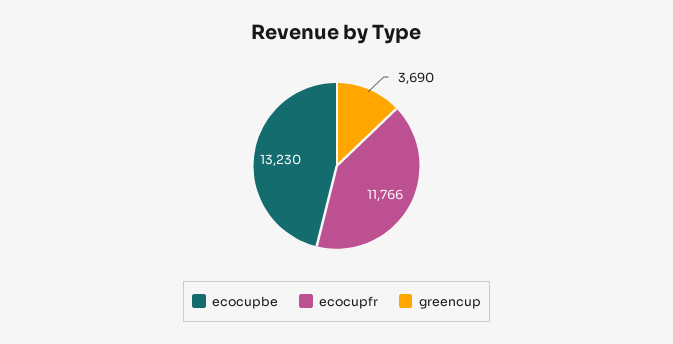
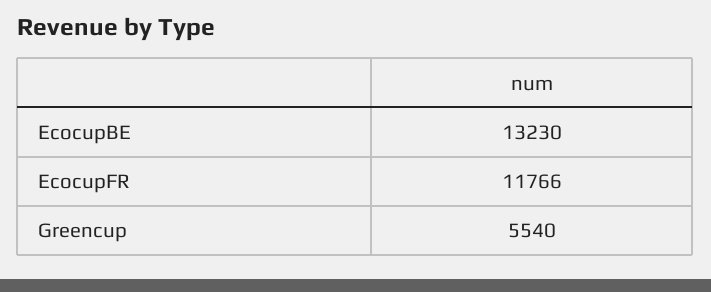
greencup: 3690 -> 5540

